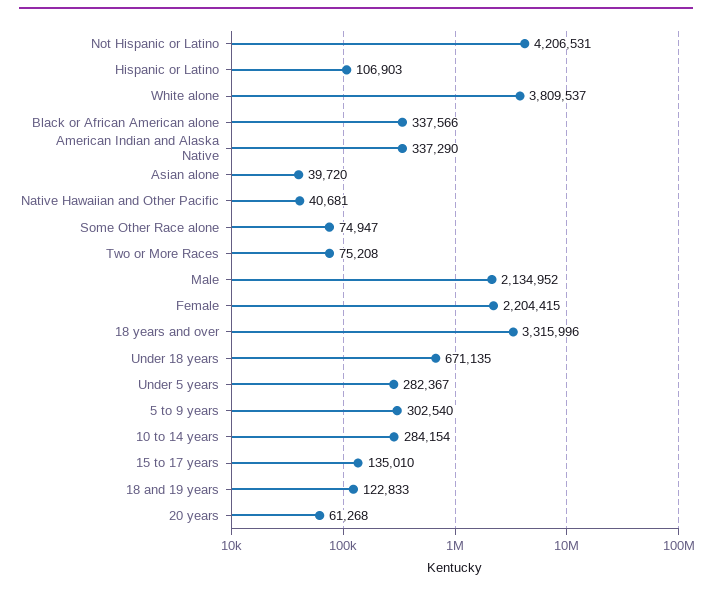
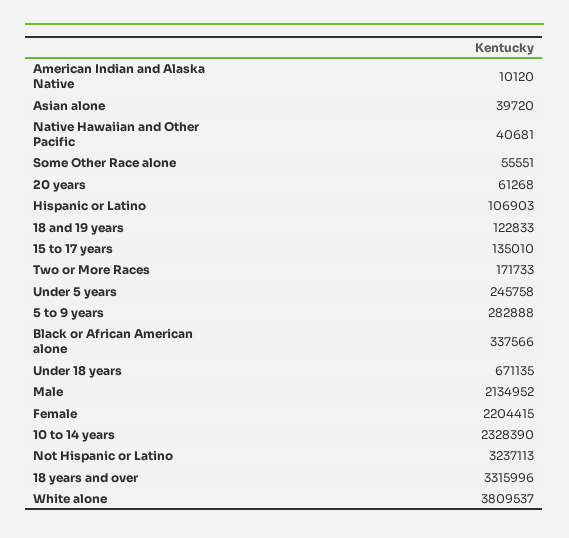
Not Hispanic or Latino: 4206531 -> 3237113
American Indian and Alaska Native: 337290 -> 10120
Some Other Race alone: 74947 -> 55551
Two or More Races: 75208 -> 171733
Under 5 years: 282367 -> 245758
5 to 9 years: 302540 -> 282888
10 to 14 years: 284154 -> 2328390

